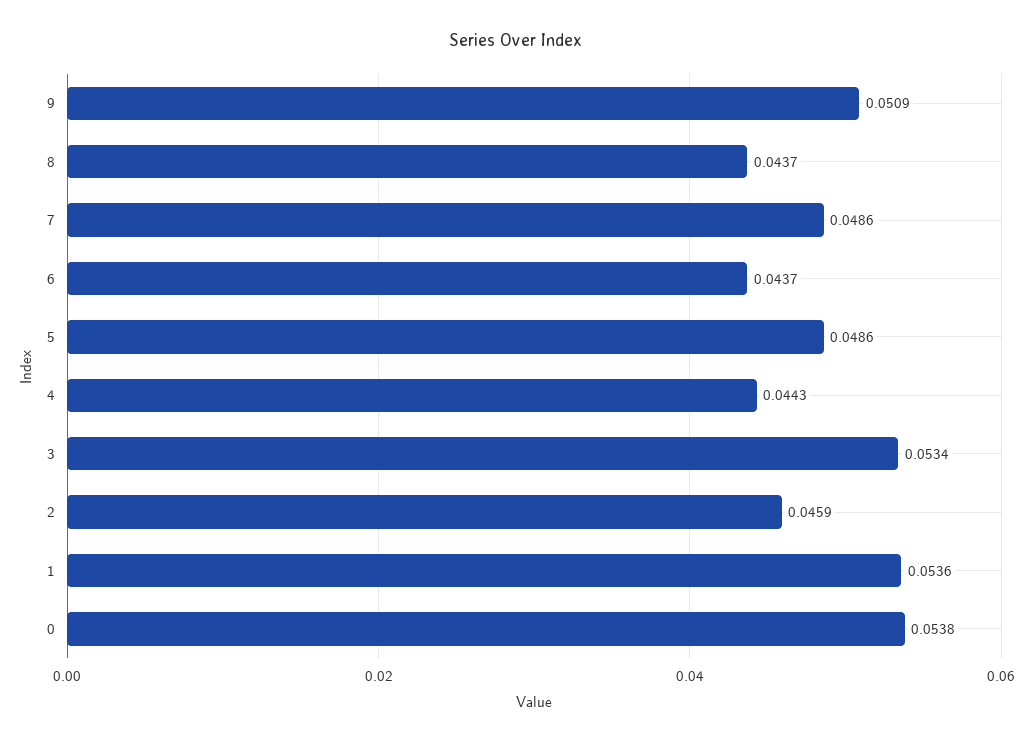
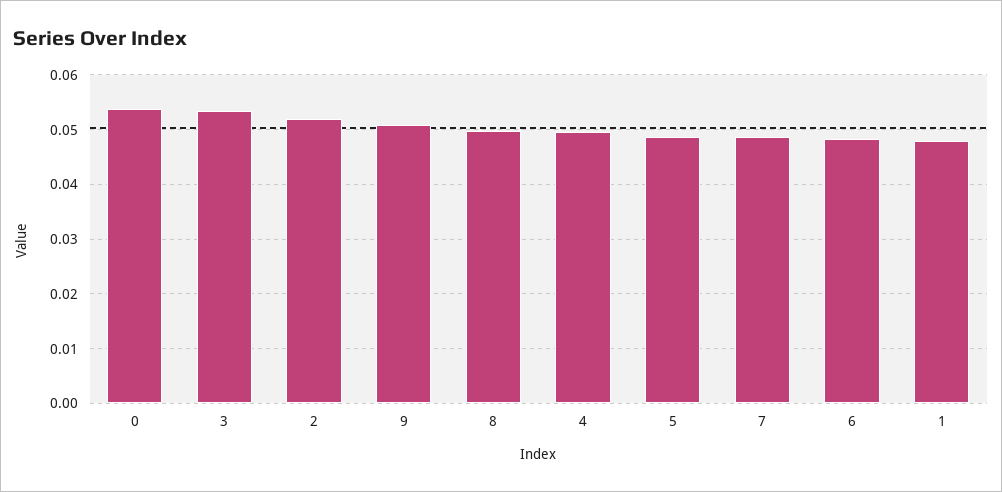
8: 0.0437 -> 0.05
6: 0.0437 -> 0.048
4: 0.0443 -> 0.05
2: 0.0459 -> 0.052
1: 0.0536 -> 0.048

